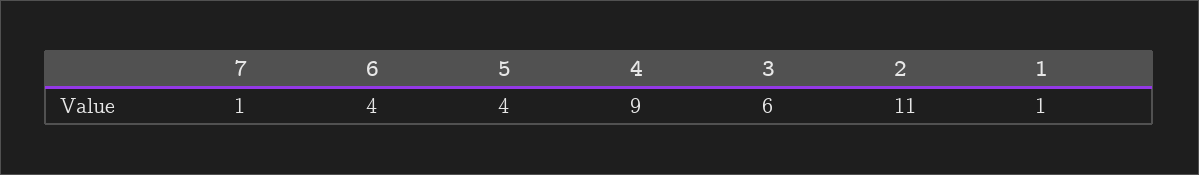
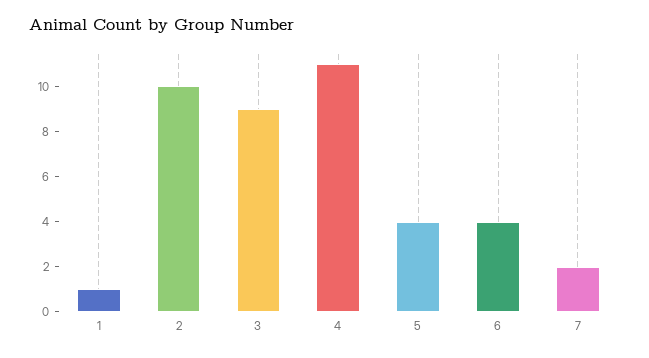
7: 1 -> 2
4: 9 -> 11
3: 6 -> 9
2: 11 -> 10

